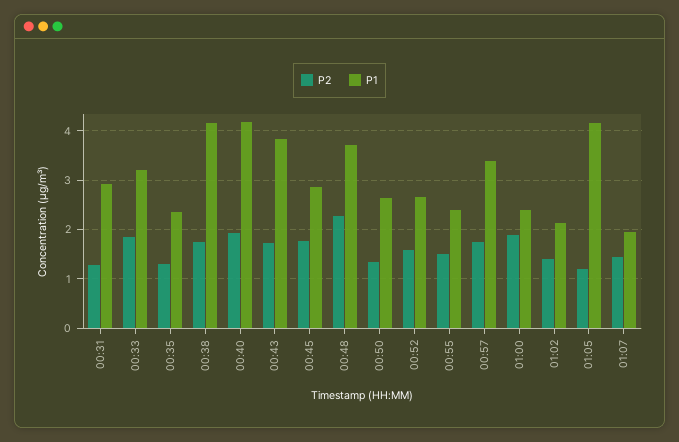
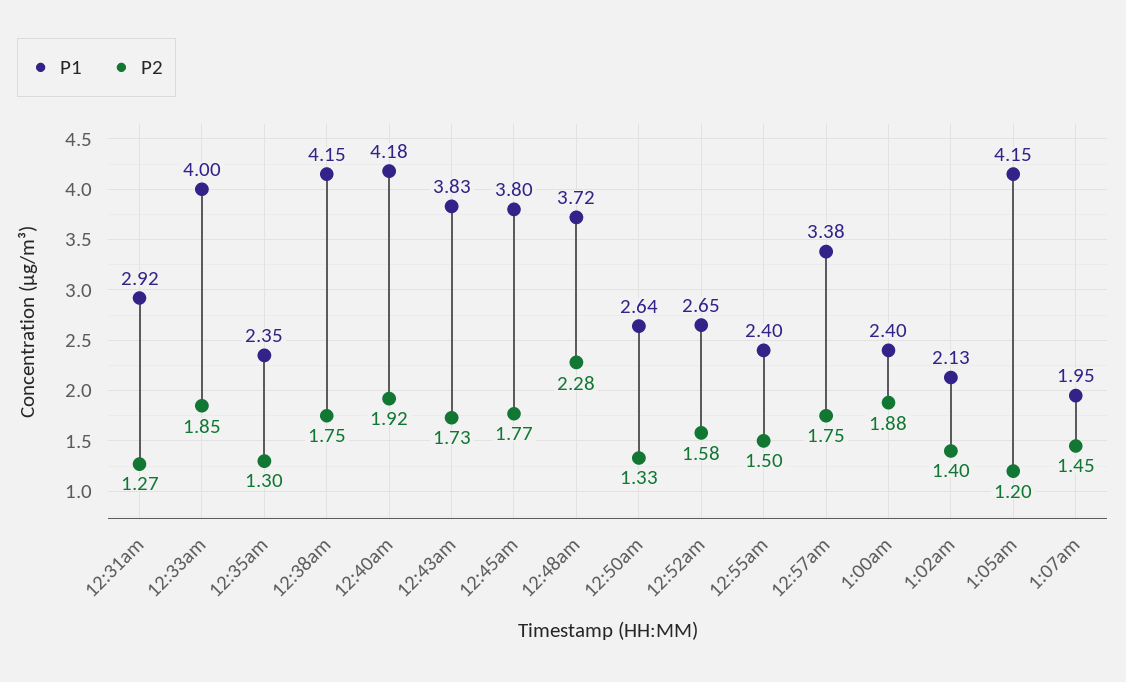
P1, 00:33: 3.2 -> 4
P1, 00:45: 2.8 -> 3.8

